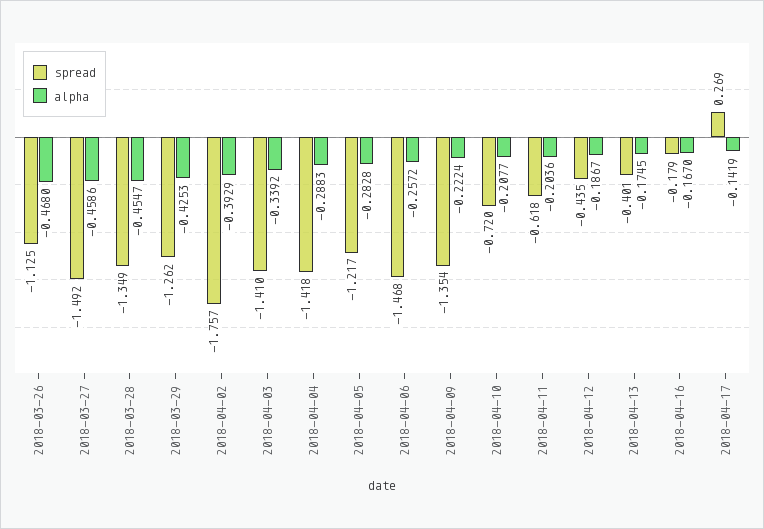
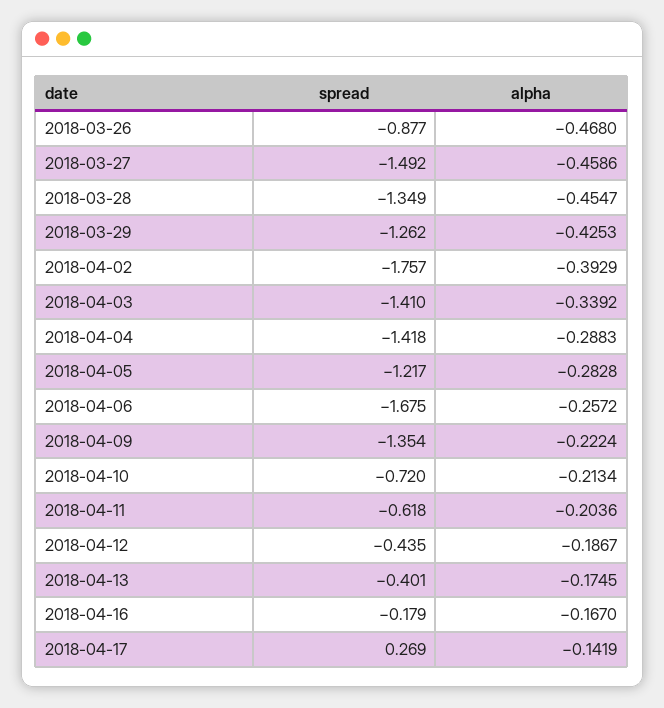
spread, 2018-03-26: -1.125 -> -0.877
spread, 2018-04-06: -1.468 -> -1.675
alpha, 2018-04-10: -0.2077 -> -0.2134

